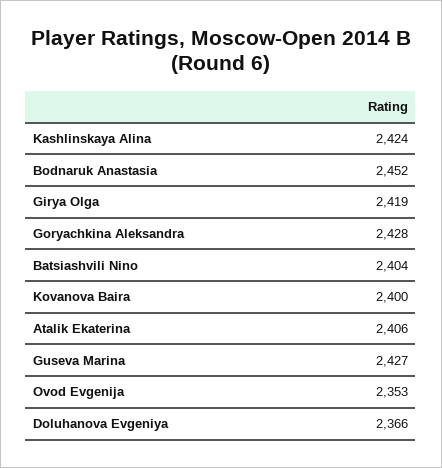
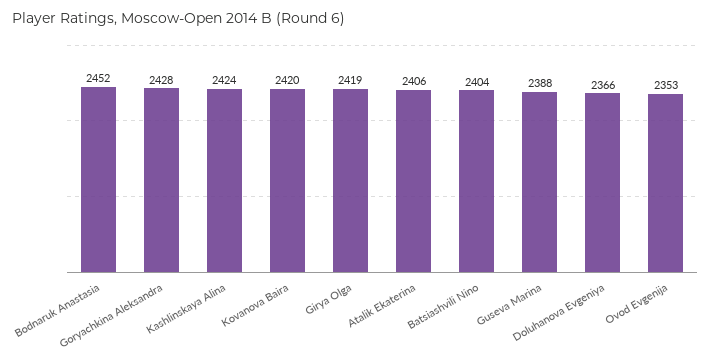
Kovanova Baira: 2400 -> 2420
Guseva Marina: 2427 -> 2388

